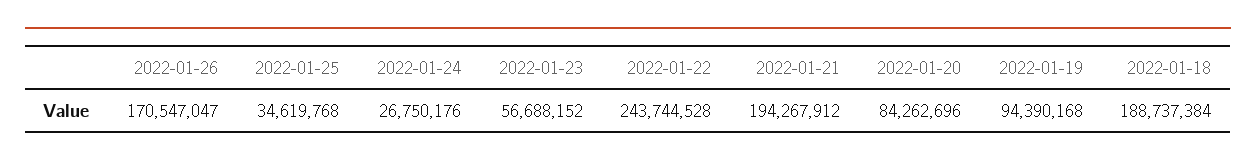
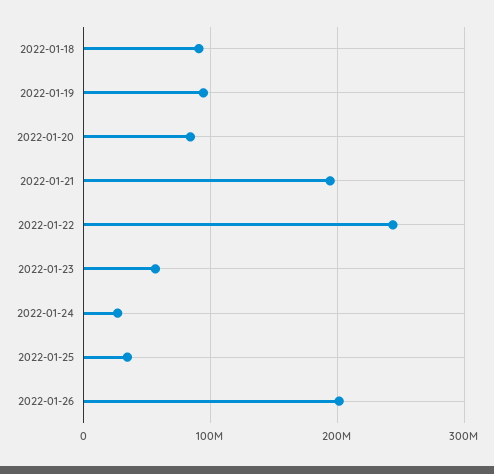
2022-01-26: 170547047 -> 200000000
2022-01-18: 188737384 -> 90000000

